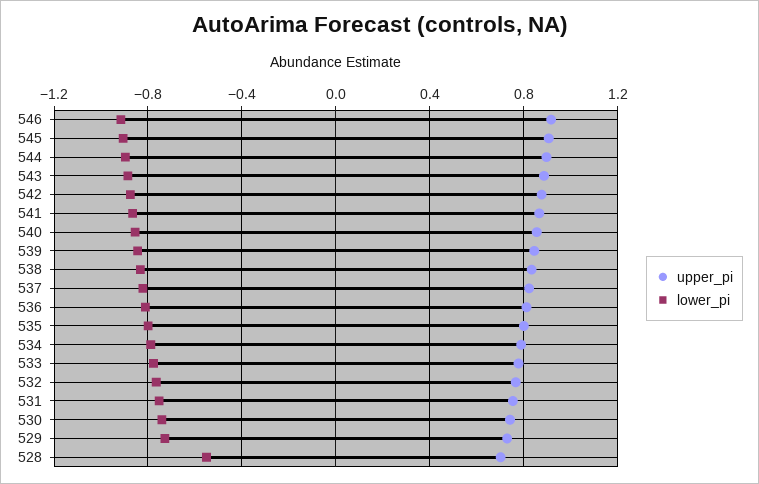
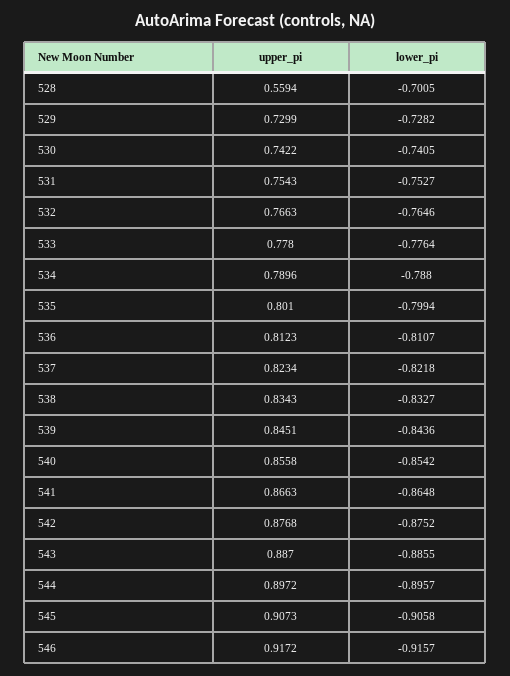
upper_pi, 528: 0.7 -> 0.5594
lower_pi, 528: -0.55 -> -0.7005

